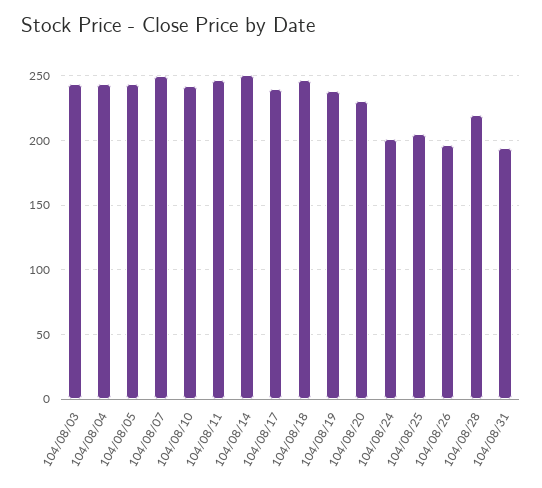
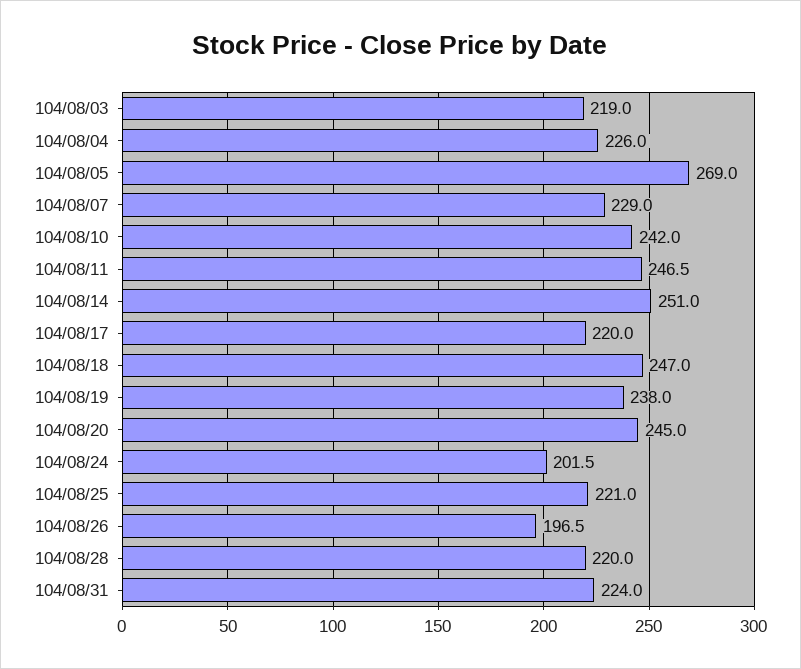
104/08/03: 245 -> 219
104/08/04: 245 -> 226
104/08/05: 245 -> 269
104/08/07: 250 -> 229
104/08/17: 240 -> 220
104/08/20: 230 -> 245
104/08/25: 205 -> 221
104/08/31: 195 -> 224

